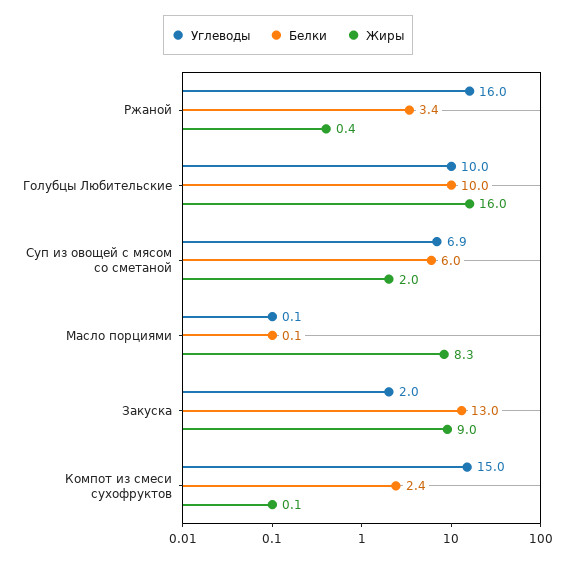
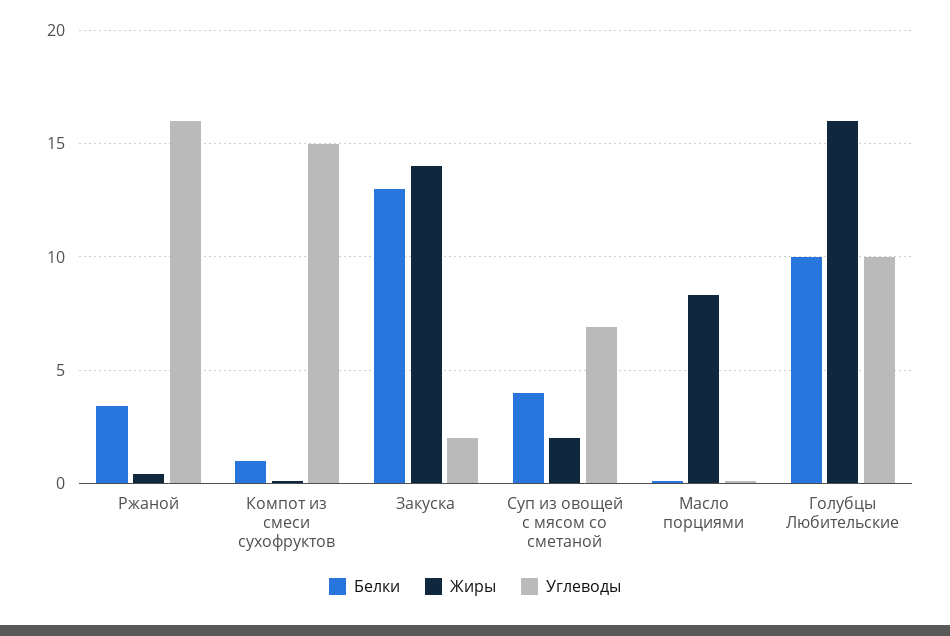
Белки, Суп из овощей с мясом со сметаной: 6 -> 4
Жиры, Закуска: 9 -> 14
Белки, Компот из смеси сухофруктов: 2.4 -> 1

